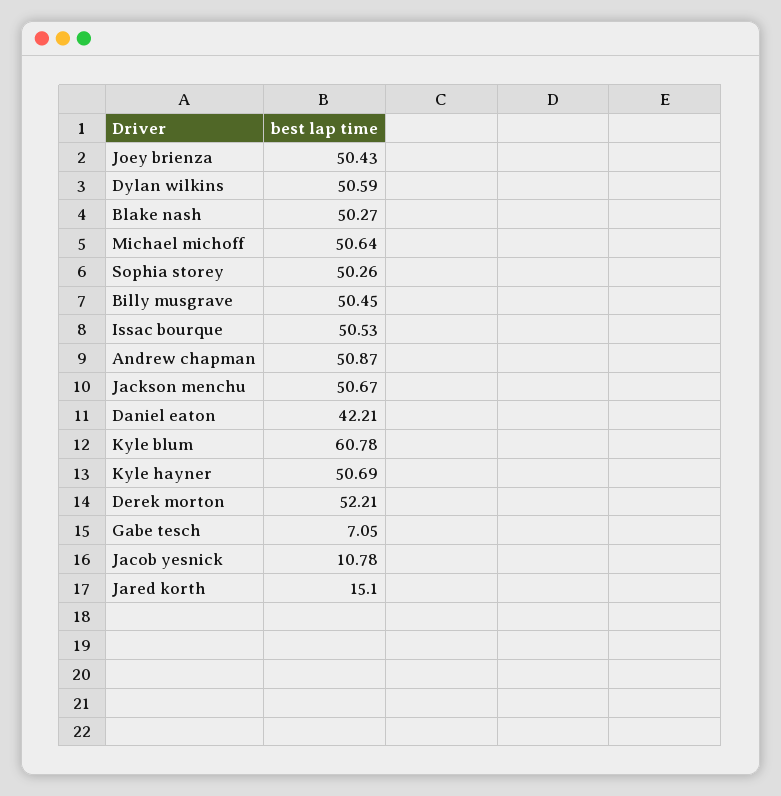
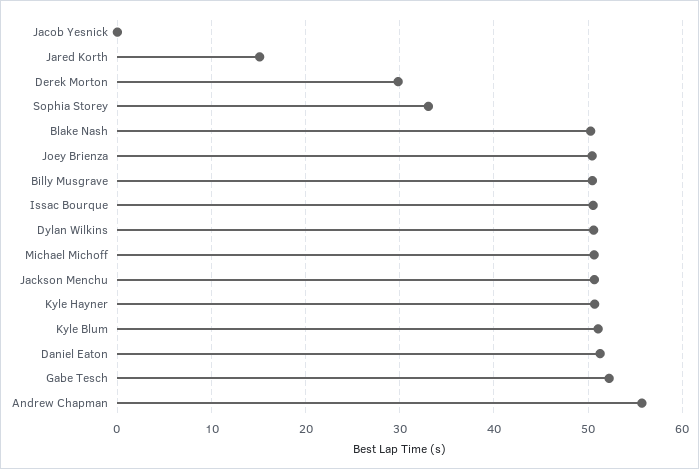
Sophia storey: 50.26 -> 33
Andrew chapman: 50.87 -> 56
Daniel eaton: 42.21 -> 51
Kyle blum: 60.78 -> 51
Derek morton: 52.21 -> 30
Gabe tesch: 7.05 -> 52
Jacob yesnick: 10.78 -> 0

